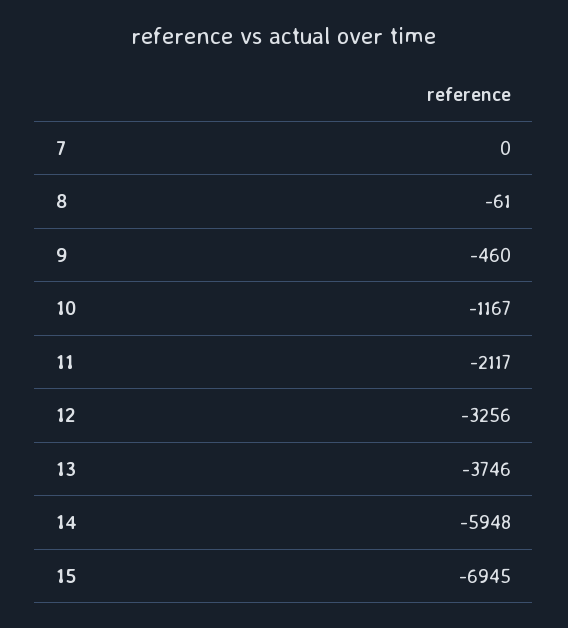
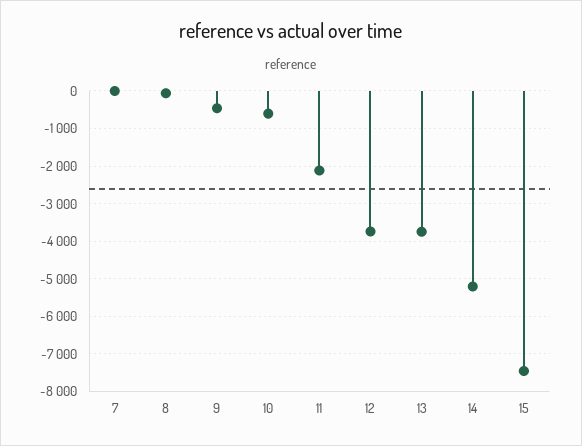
10: -1167 -> -600
12: -3256 -> -3800
14: -5948 -> -5200
15: -6945 -> -7400

